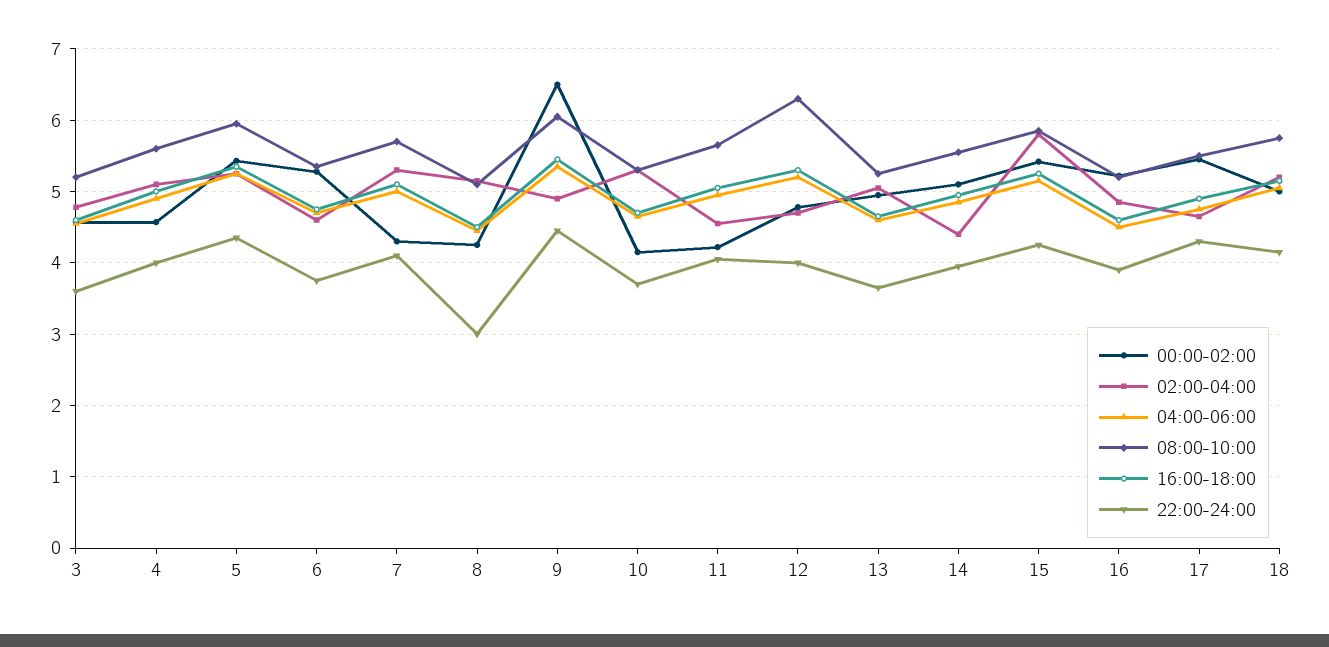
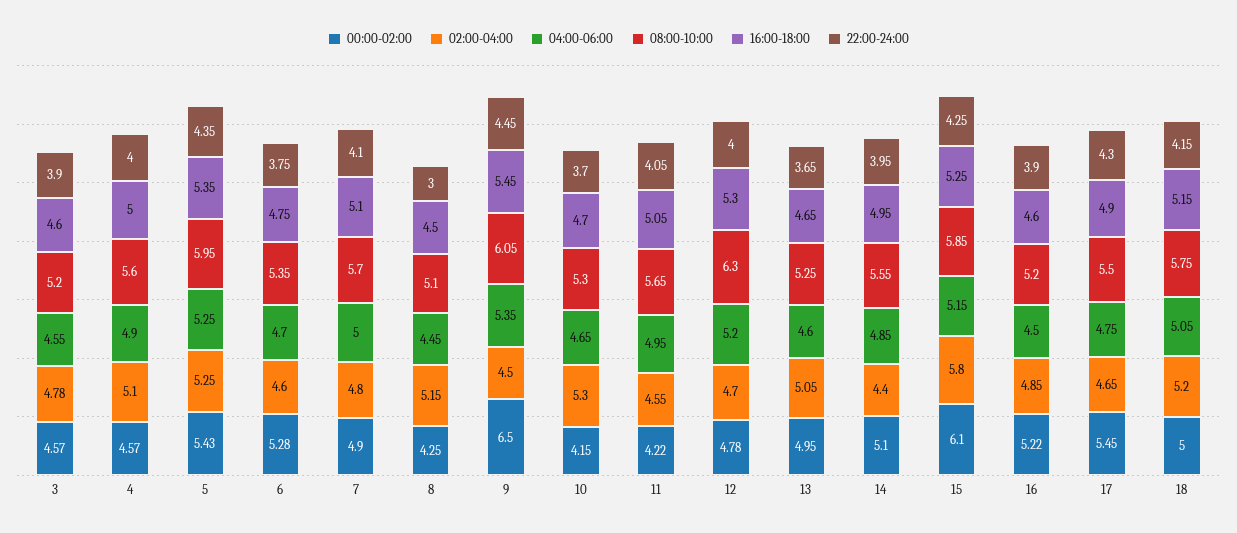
22:00-24:00, 3: 3.6 -> 3.9
00:00-02:00, 7: 4.3 -> 4.9
02:00-04:00, 7: 5.3 -> 4.8
02:00-04:00, 9: 4.9 -> 4.5
00:00-02:00, 15: 5.4 -> 6.1

